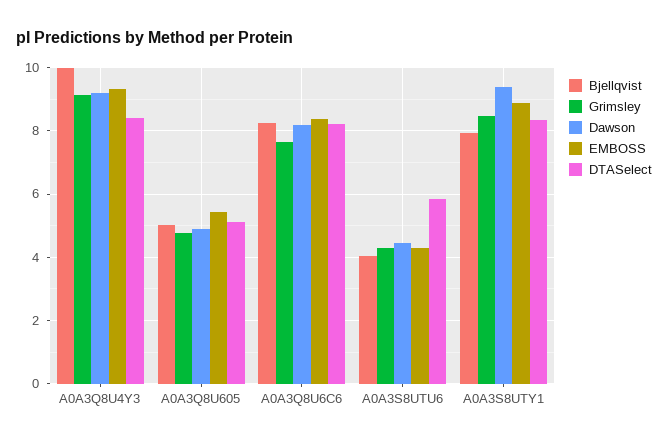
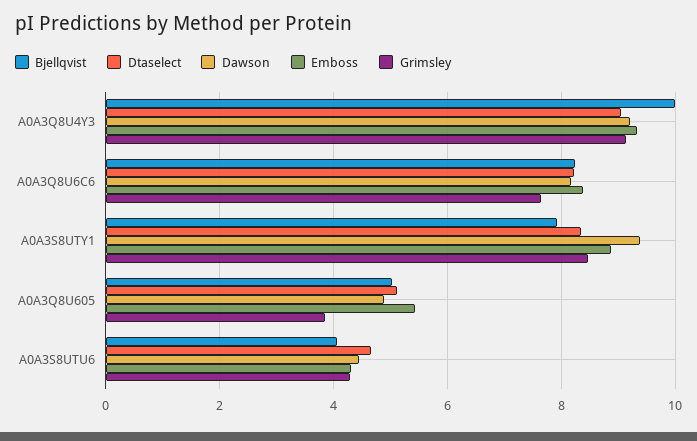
DTASelect, A0A3Q8U4Y3: 8.4 -> 9
Grimsley, A0A3Q8U605: 4.8 -> 3.8
DTASelect, A0A3S8UTU6: 5.8 -> 4.6

